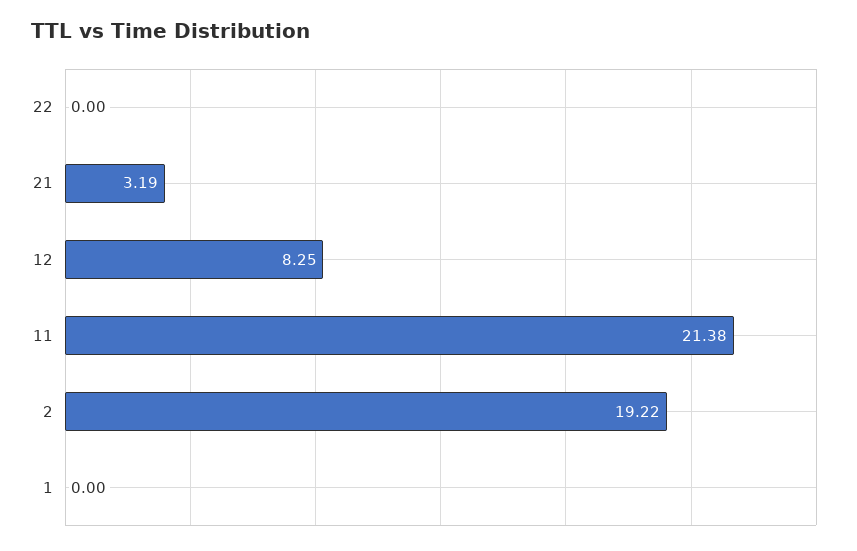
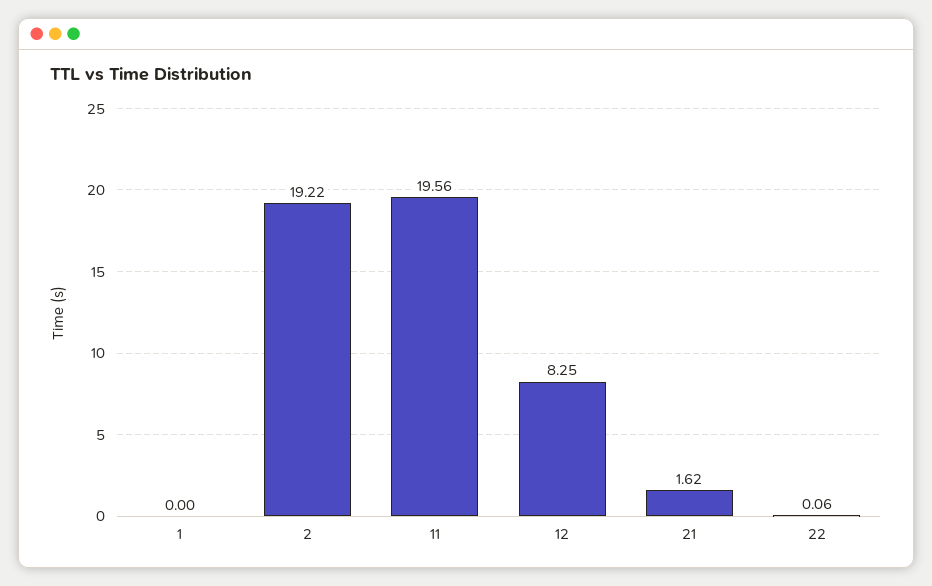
22: 0 -> 0.06
21: 3.19 -> 1.62
11: 21.38 -> 19.56

